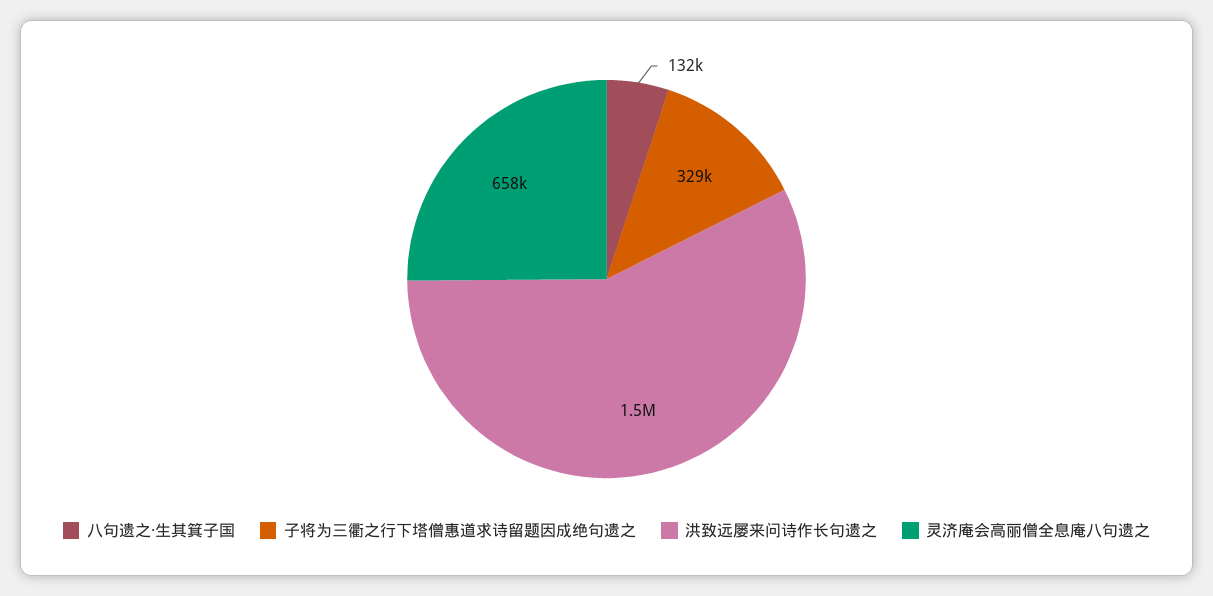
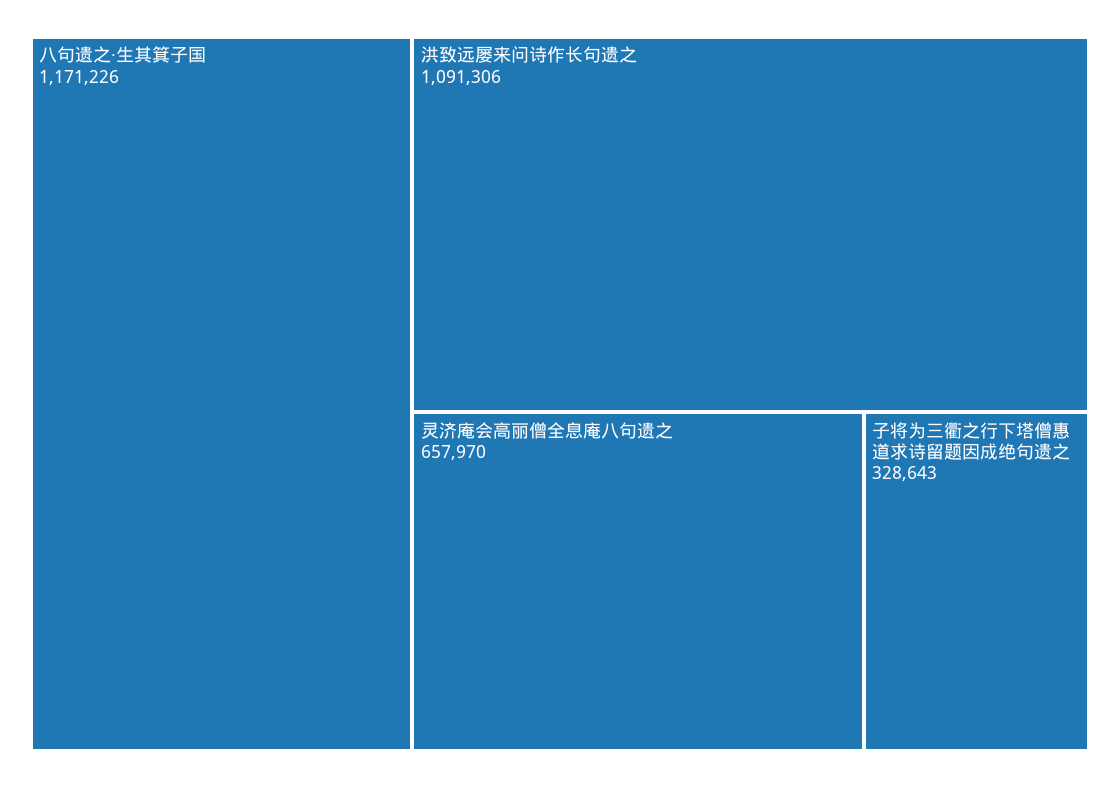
八句遗之·生其箕子国: 132000 -> 1171226
洪致远屡来问诗作长句遗之: 1500000 -> 1091306

